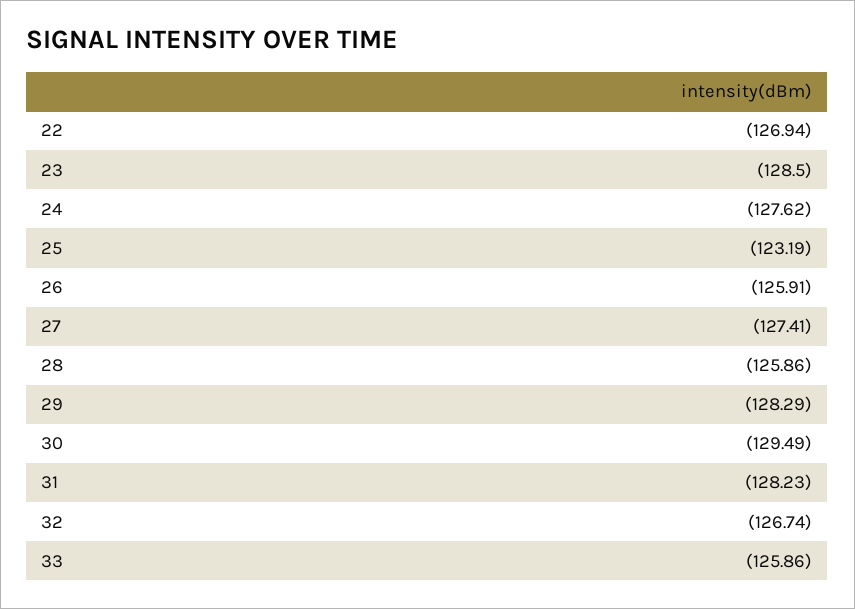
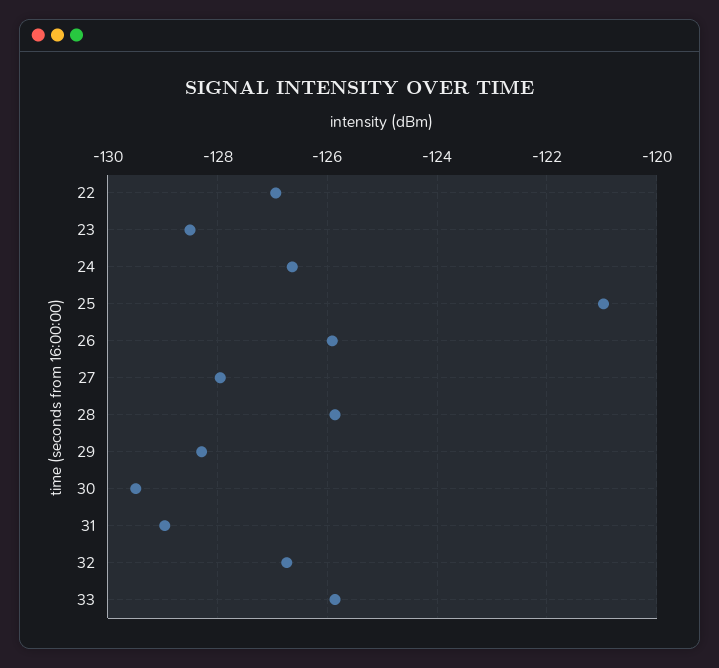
24: -127.62 -> -126.6
25: -123.19 -> -121
27: -127.41 -> -128
31: -128.23 -> -129

